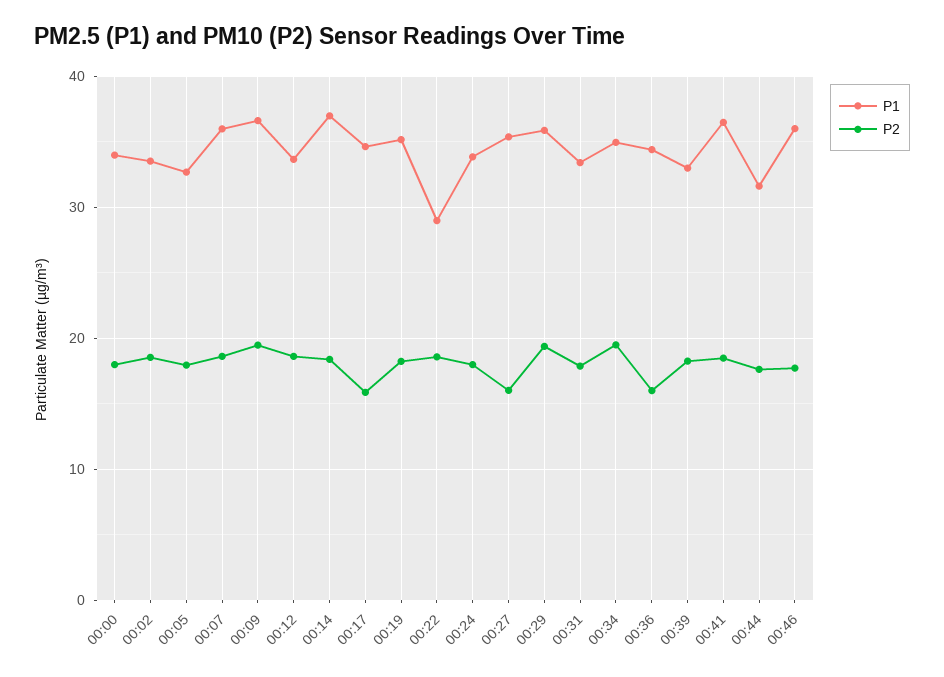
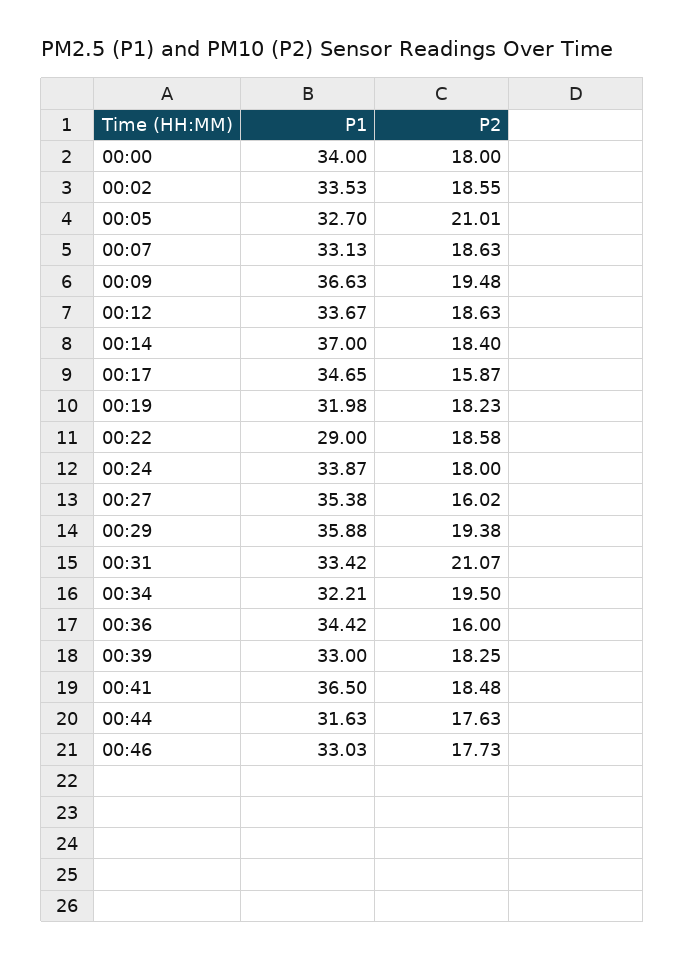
P2, 00:05: 18 -> 21.01
P1, 00:07: 36 -> 33.13
P1, 00:19: 35 -> 31.98
P2, 00:31: 18 -> 21.07
P1, 00:34: 35 -> 32.21
P1, 00:46: 36 -> 33.03

